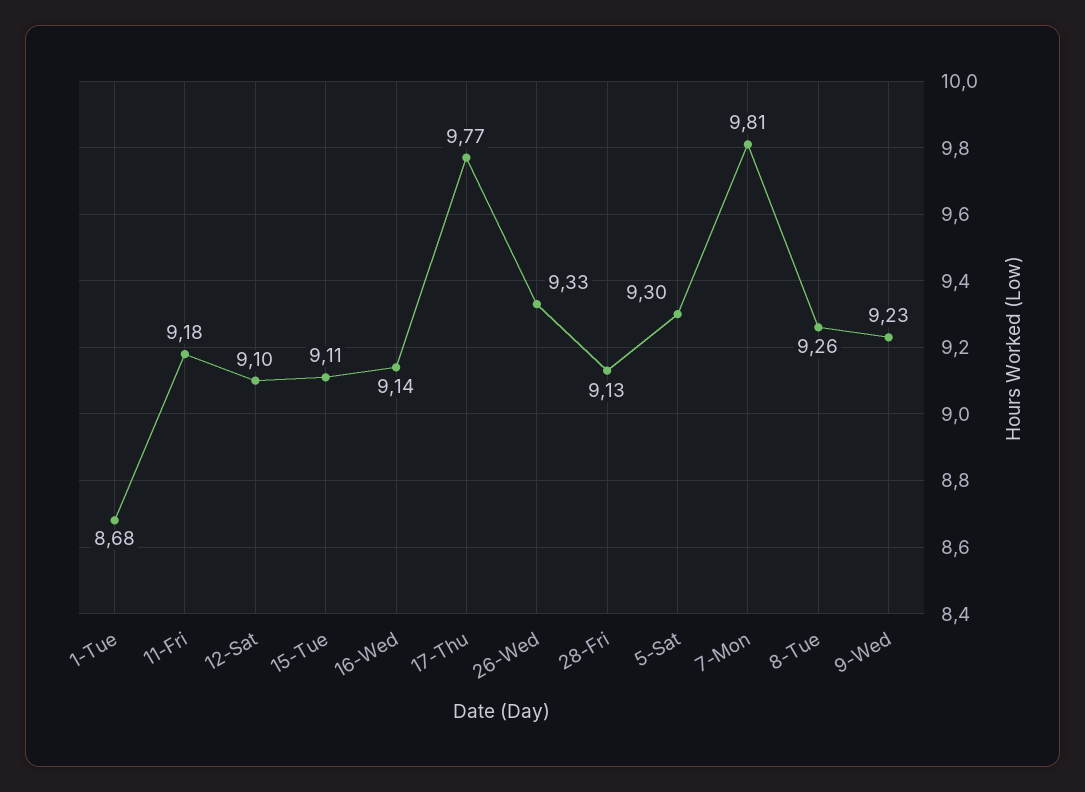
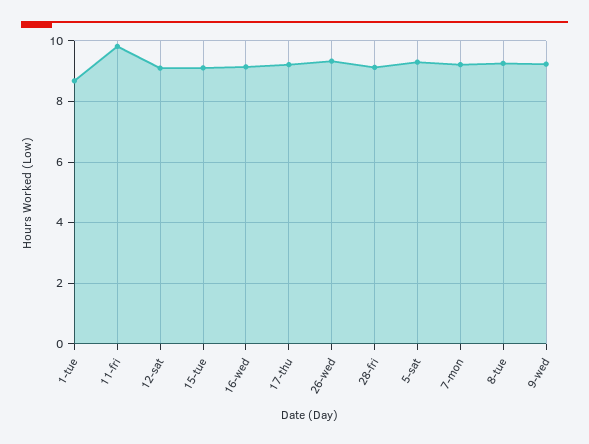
11-Fri: 9.18 -> 9.8
17-Thu: 9.77 -> 9.2
7-Mon: 9.81 -> 9.2

